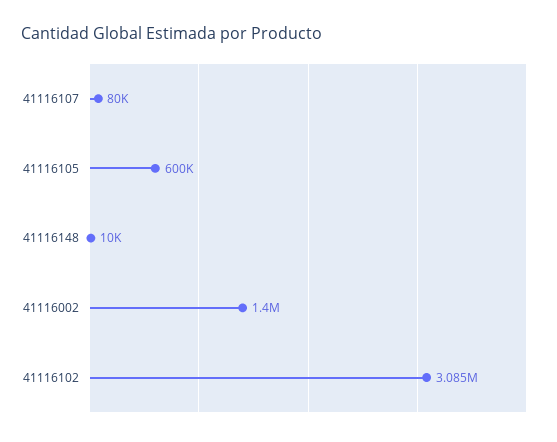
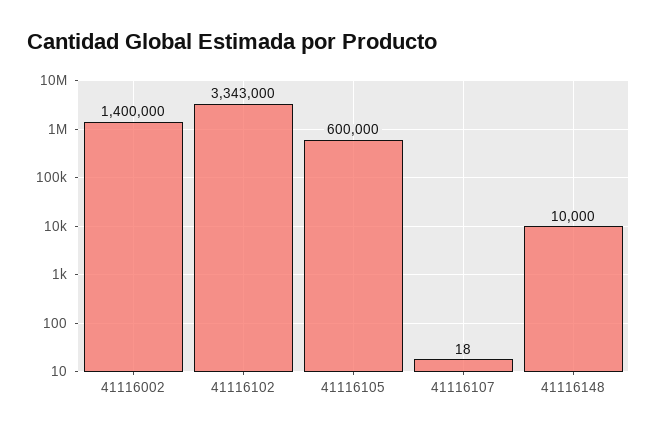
41116107: 80000 -> 18
41116102: 3085000 -> 3343000

